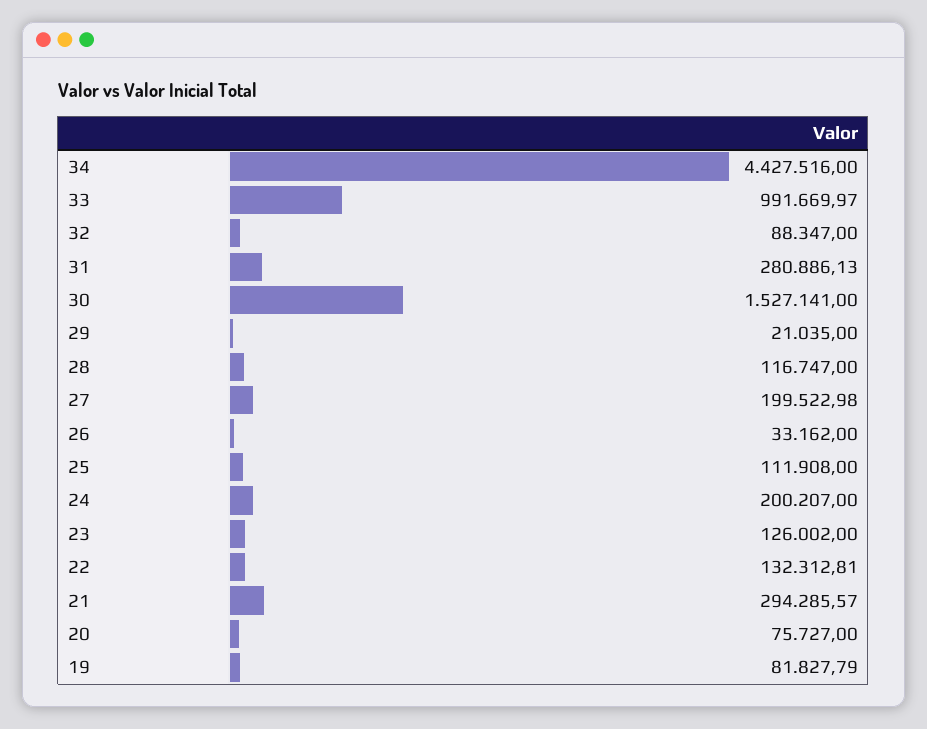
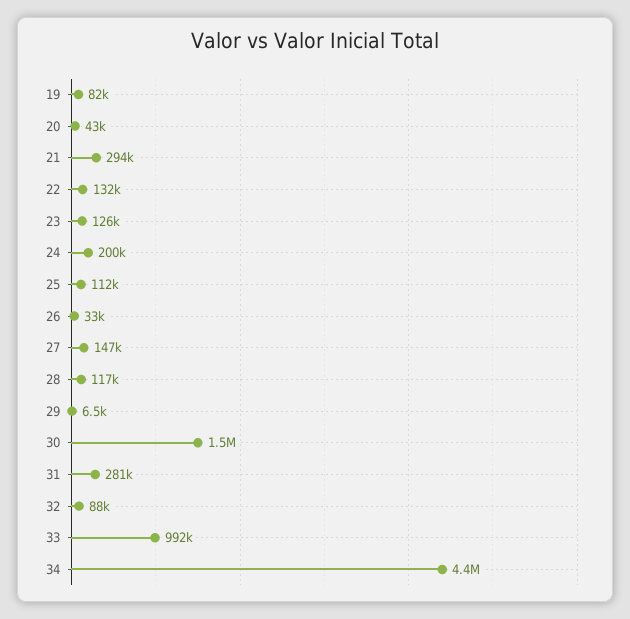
29: 21035 -> 6500
27: 199522.98 -> 147000
20: 75727 -> 43000

